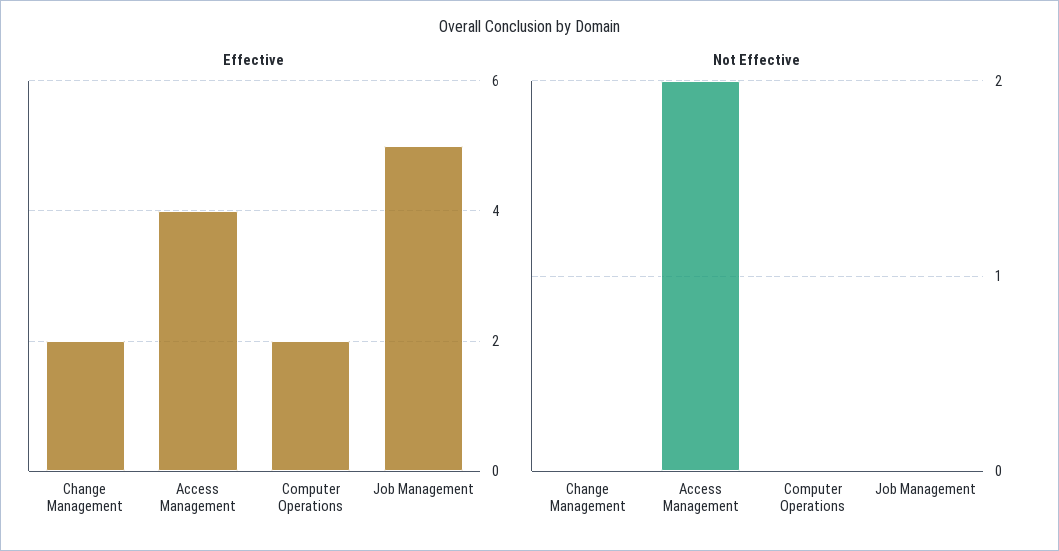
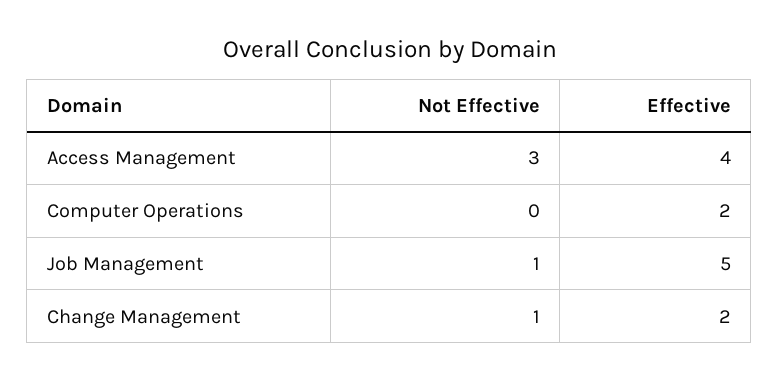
Not Effective, Change Management: 0 -> 1
Not Effective, Access Management: 2 -> 3
Not Effective, Job Management: 0 -> 1

